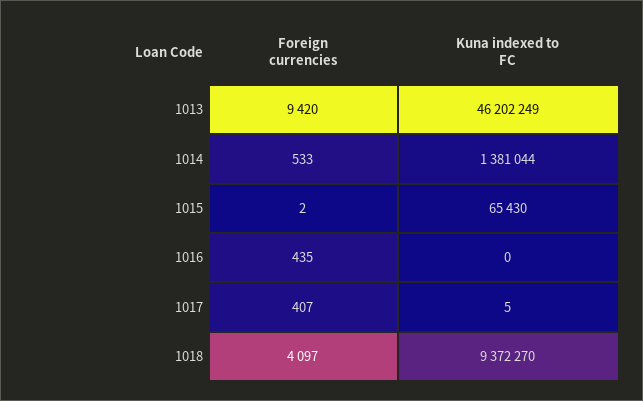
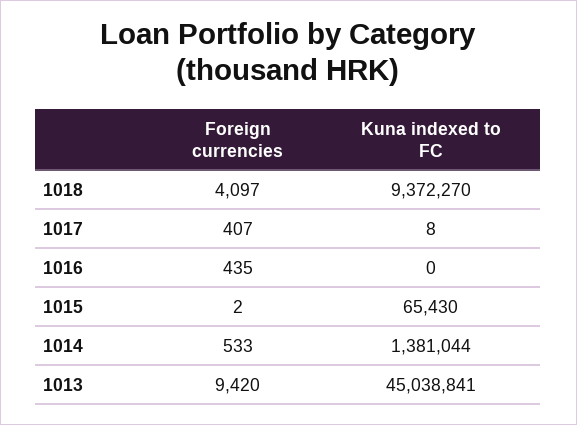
Kuna indexed to FC, 1013: 46202249 -> 45038841
Kuna indexed to FC, 1017: 5 -> 8

